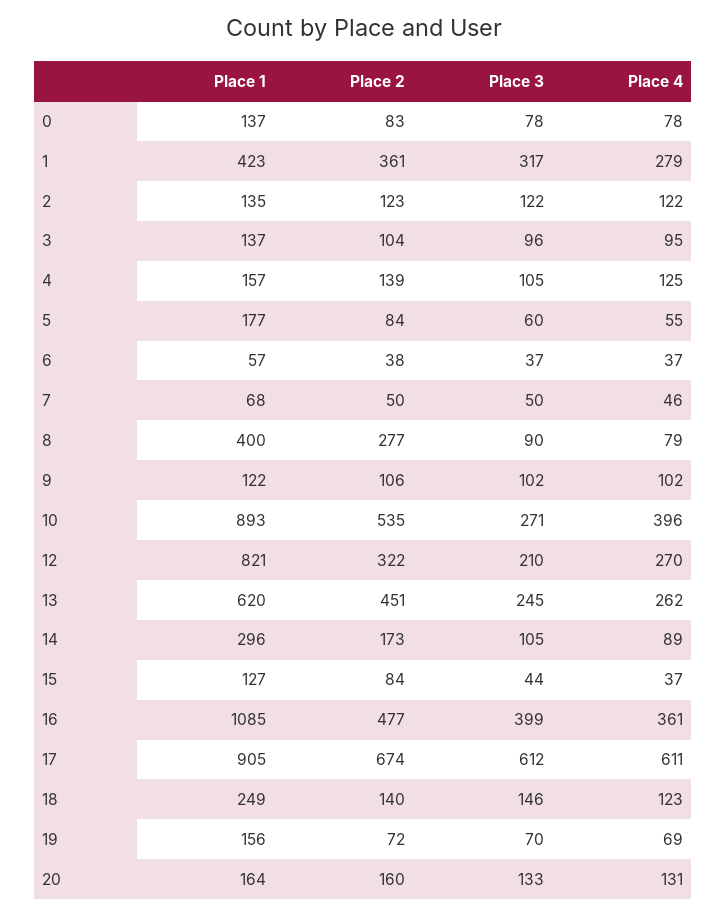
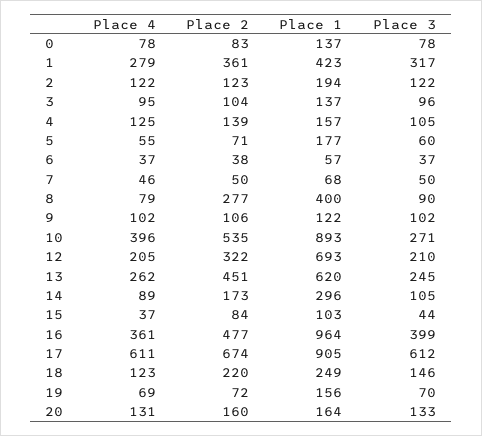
Place 1, 2: 135 -> 194
Place 2, 5: 84 -> 71
Place 1, 12: 821 -> 693
Place 4, 12: 270 -> 205
Place 1, 15: 127 -> 103
Place 1, 16: 1085 -> 964
Place 2, 18: 140 -> 220

